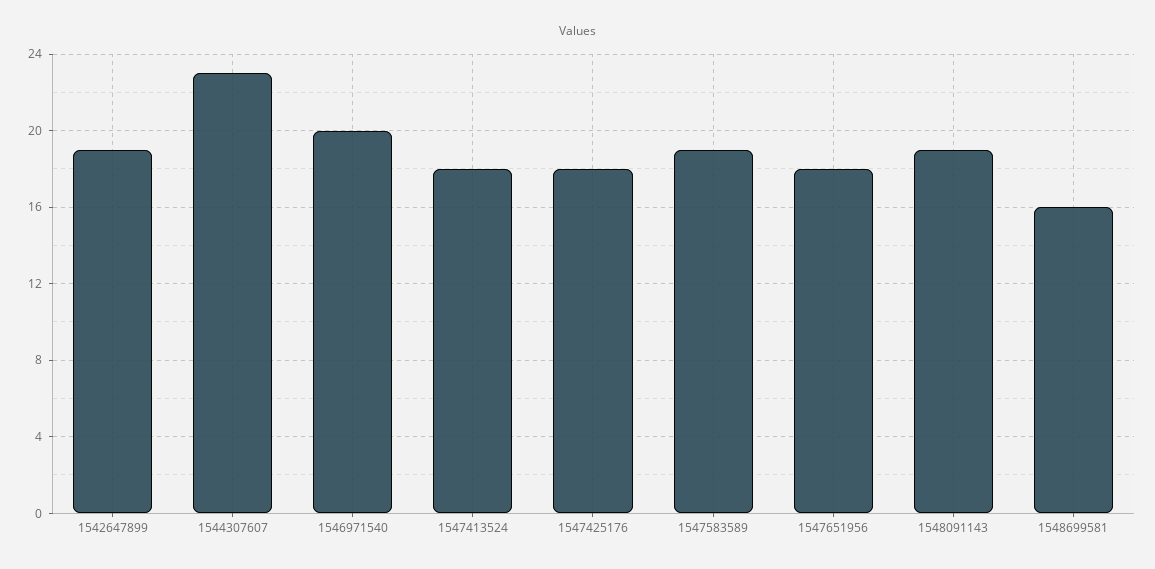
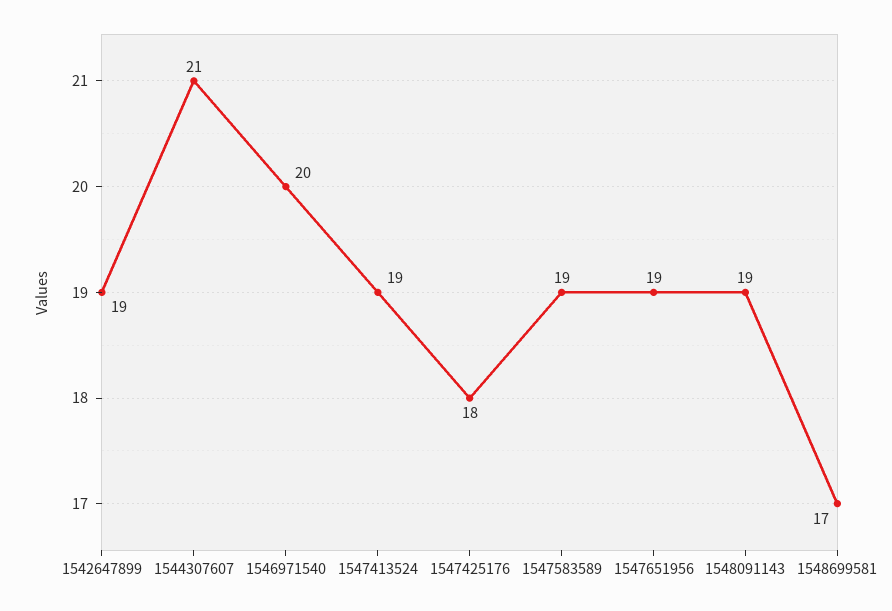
1544307607: 23 -> 21
1547413524: 18 -> 19
1547651956: 18 -> 19
1548699581: 16 -> 17

